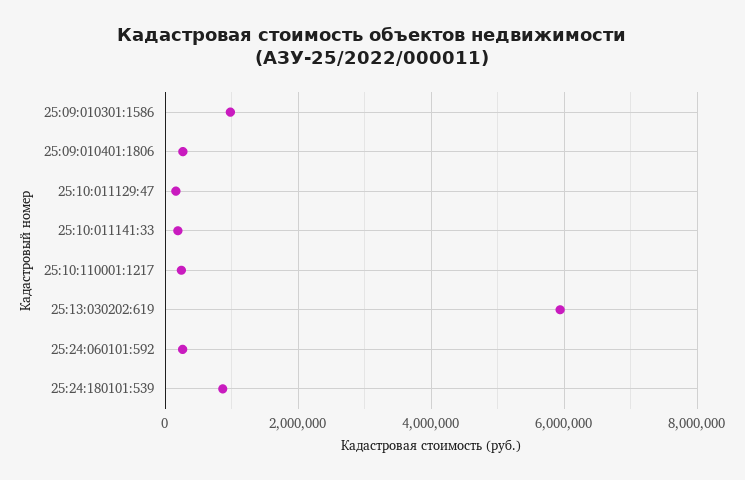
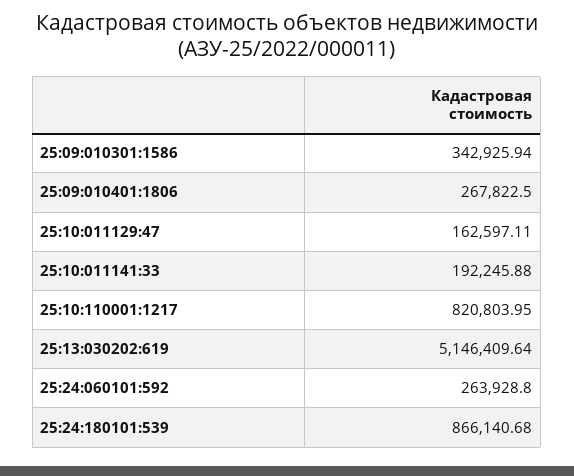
25:09:010301:1586: 1000000 -> 342925.94
25:10:110001:1217: 200000 -> 820803.95
25:13:030202:619: 6000000 -> 5146409.64

